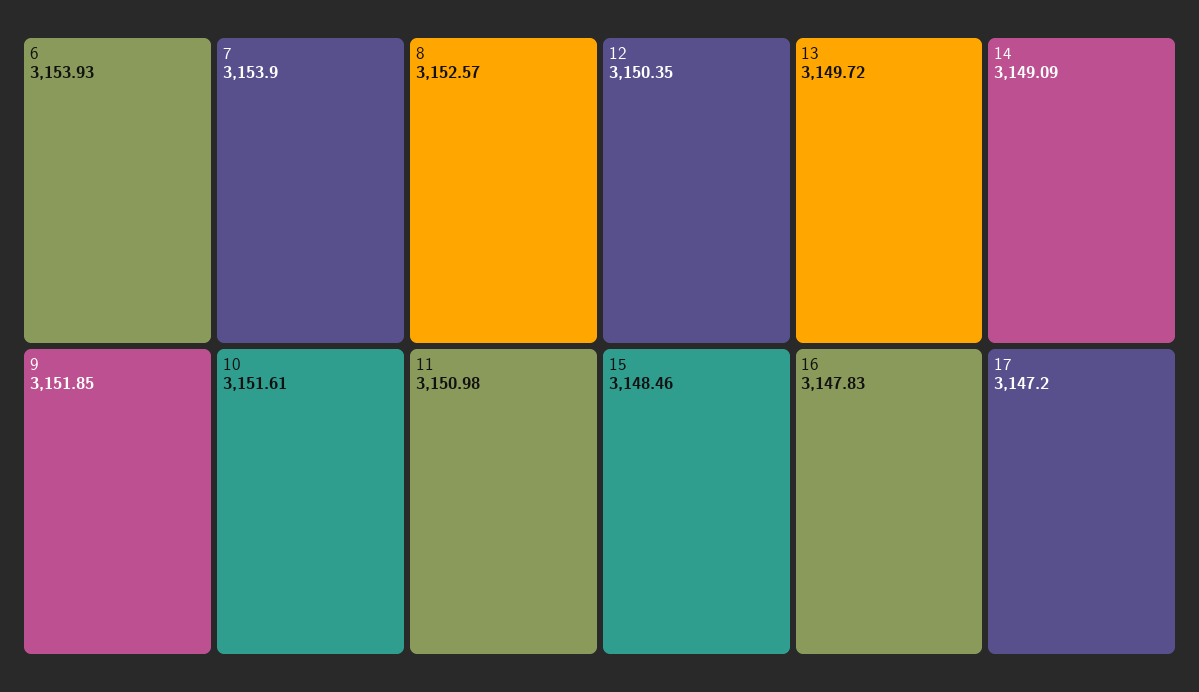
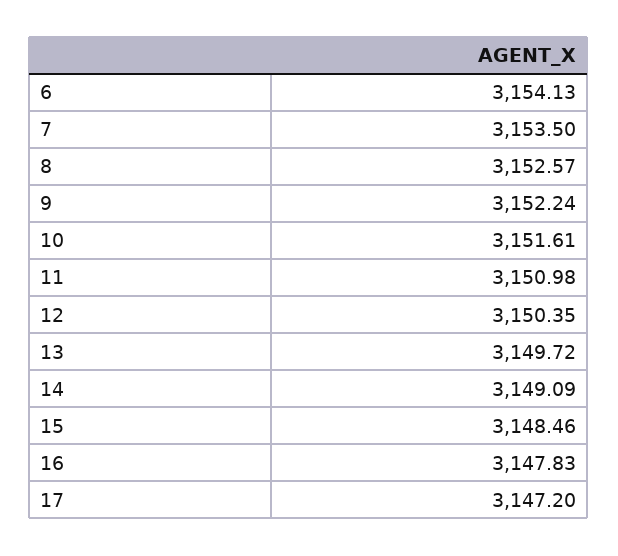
6: 3153.93 -> 3154.13
7: 3153.9 -> 3153.5
9: 3151.85 -> 3152.24

